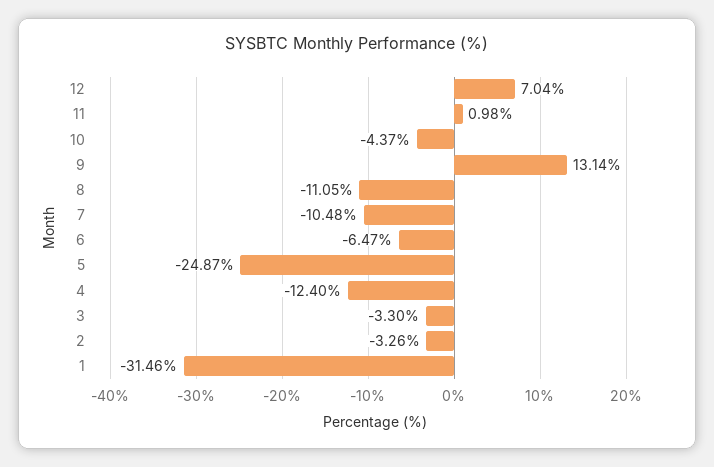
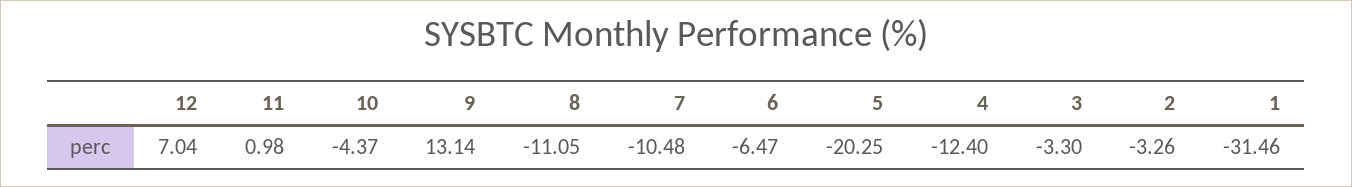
5: -24.87 -> -20.25

